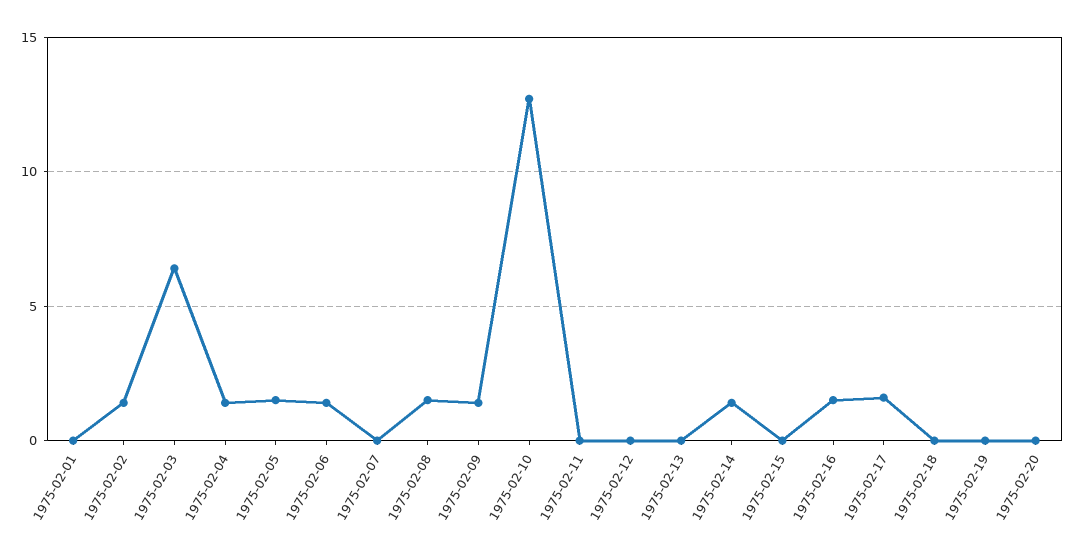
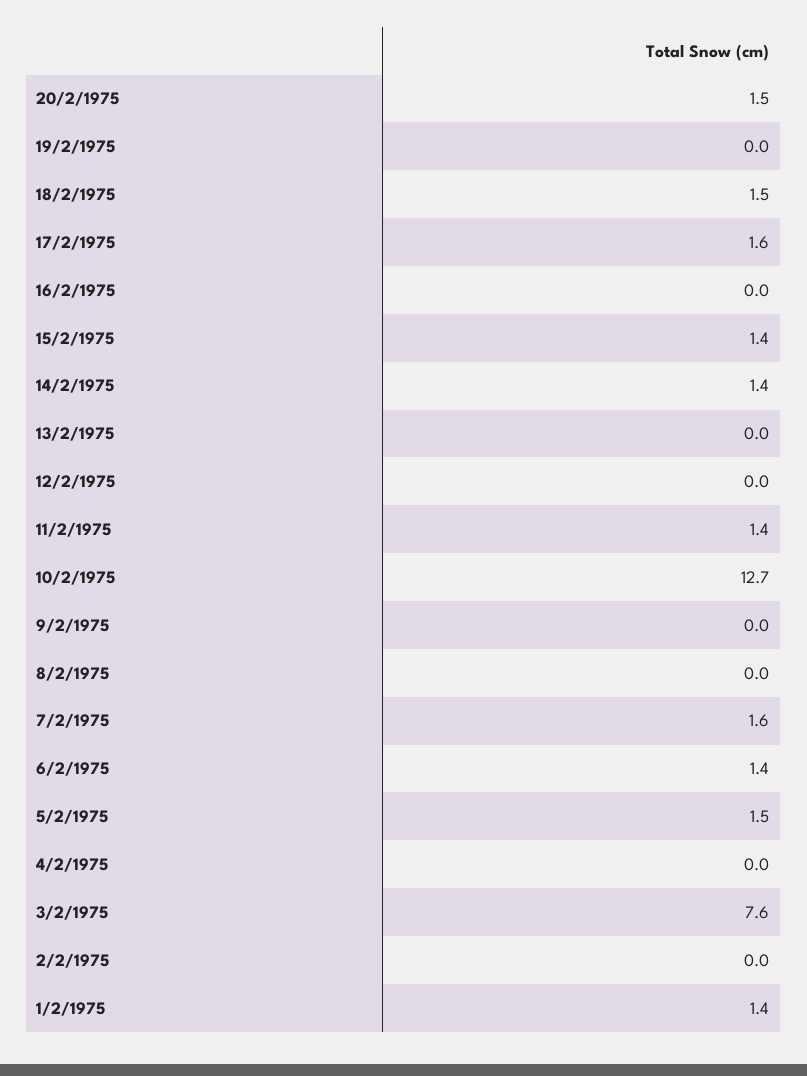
1975-02-01: 0 -> 1.4
1975-02-02: 1.5 -> 0
1975-02-03: 6.5 -> 7.6
1975-02-04: 1.5 -> 0
1975-02-07: 0 -> 1.6
1975-02-08: 1.5 -> 0
1975-02-09: 1.5 -> 0
1975-02-11: 0 -> 1.4
1975-02-15: 0 -> 1.4
1975-02-16: 1.5 -> 0
1975-02-18: 0 -> 1.5
1975-02-20: 0 -> 1.5

